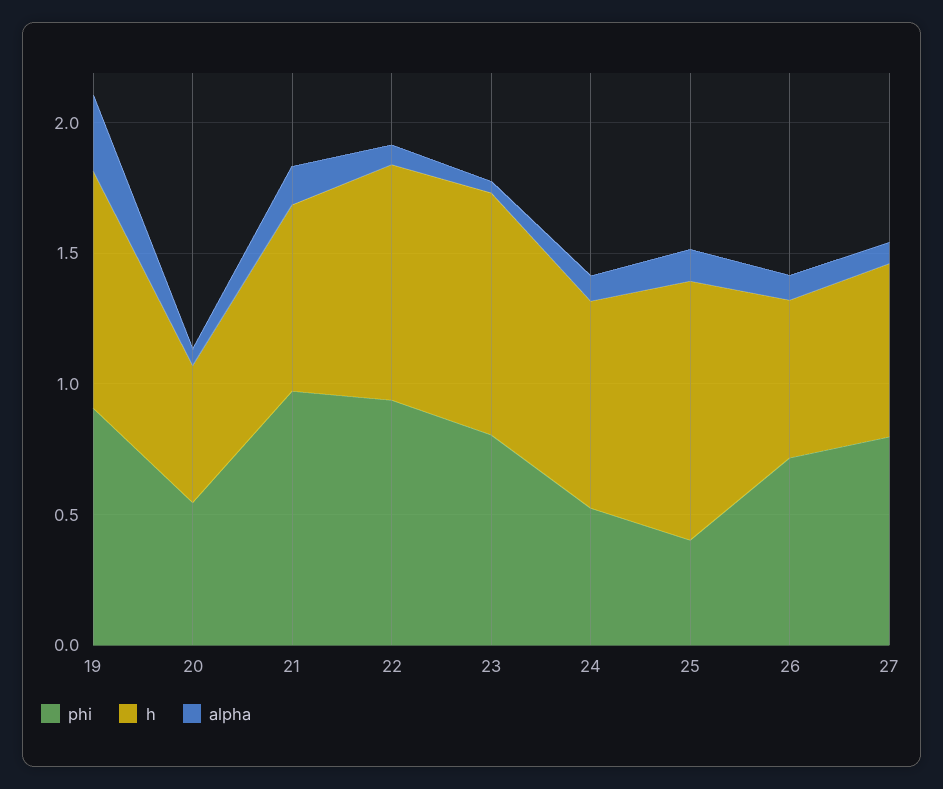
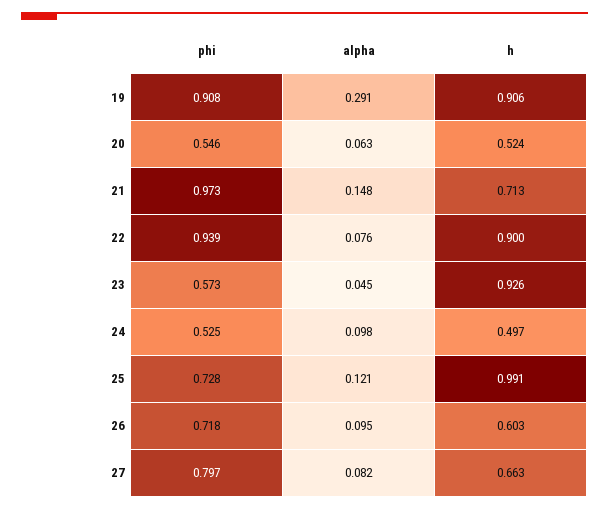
phi, 23: 0.8 -> 0.573
h, 24: 0.8 -> 0.497
phi, 25: 0.4 -> 0.728

